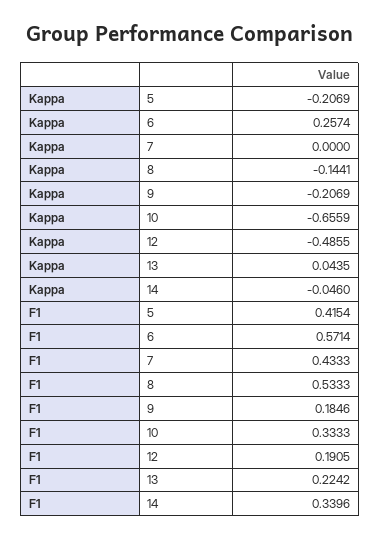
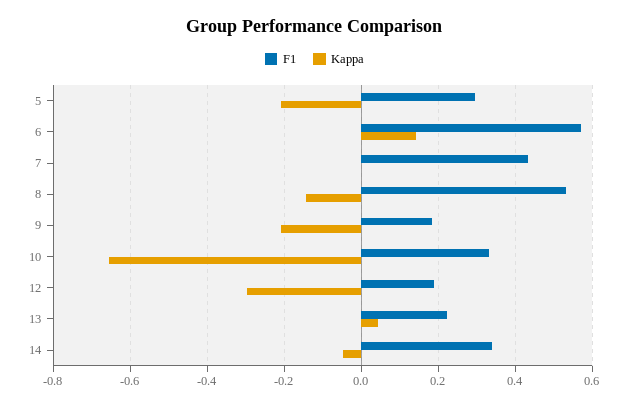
Kappa, 6: 0.2574 -> 0.14
Kappa, 12: -0.4855 -> -0.3
F1, 5: 0.4154 -> 0.3

